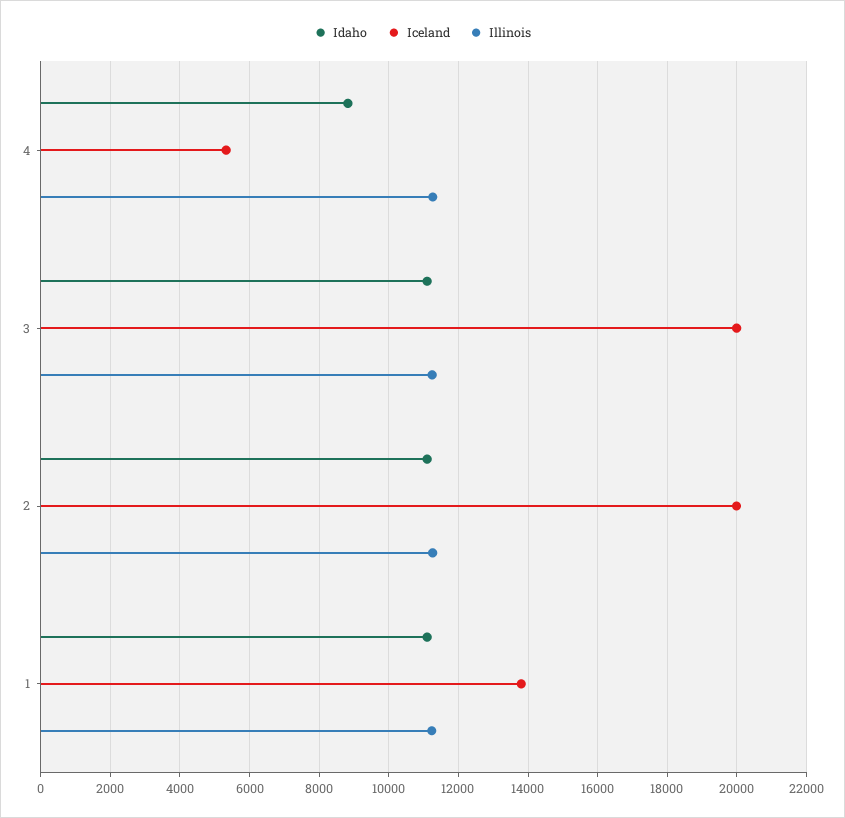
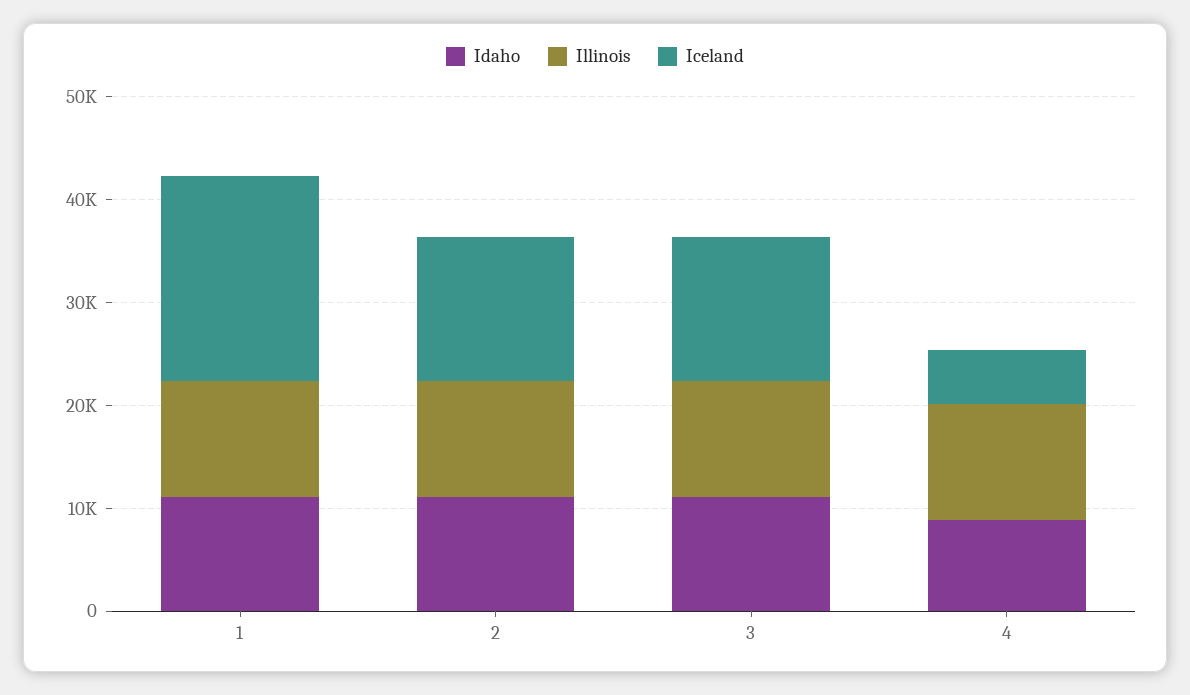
Iceland, 3: 20000 -> 14000
Iceland, 2: 20000 -> 14000
Iceland, 1: 13800 -> 20000

